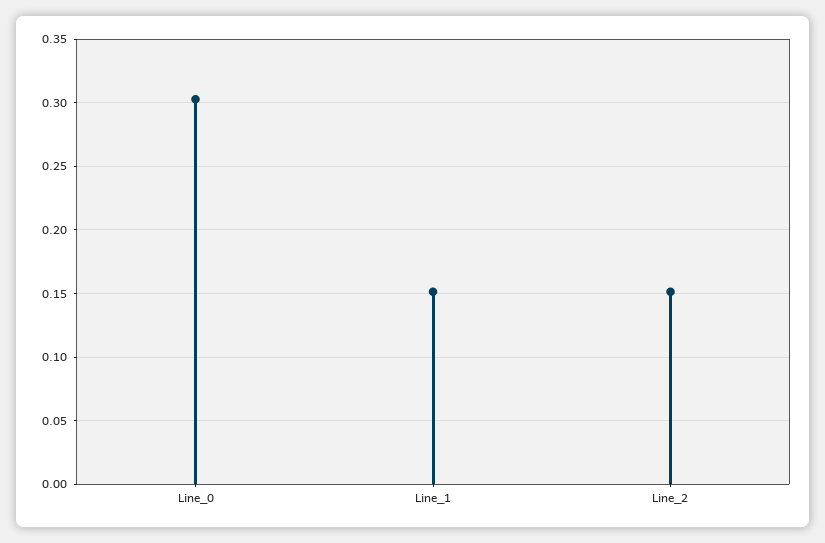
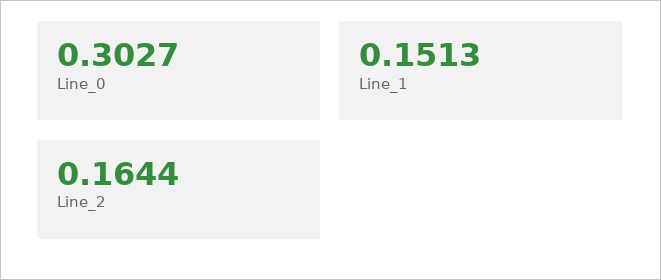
Line_2: 0.15 -> 0.1644

